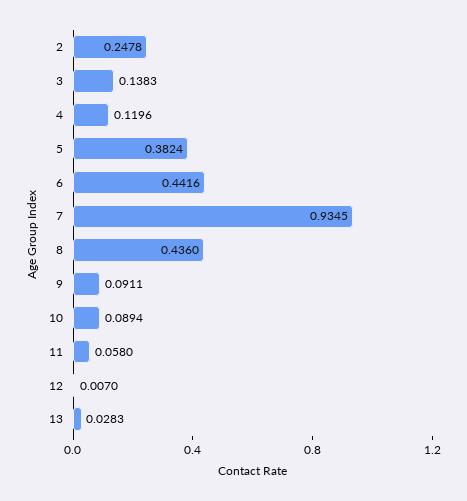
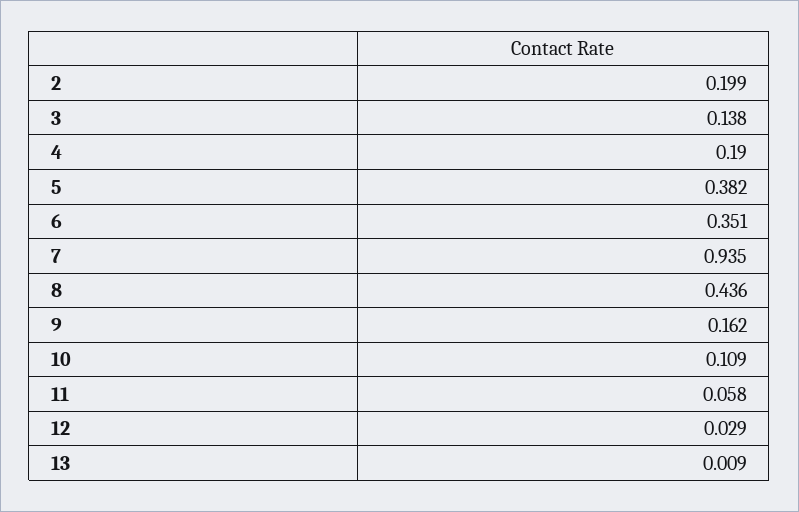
2: 0.2478 -> 0.199
4: 0.1196 -> 0.19
6: 0.4416 -> 0.351
9: 0.0911 -> 0.162
10: 0.0894 -> 0.109
12: 0.007 -> 0.029
13: 0.0283 -> 0.009

